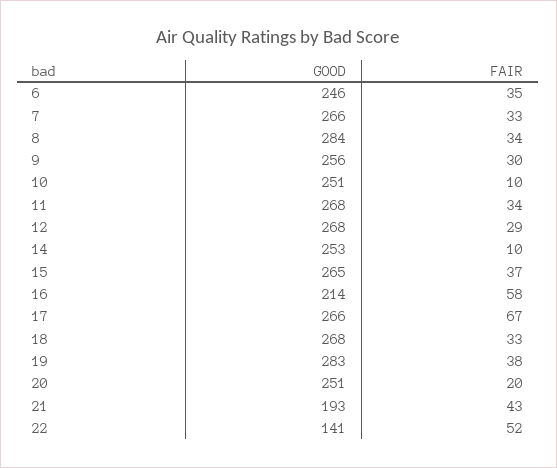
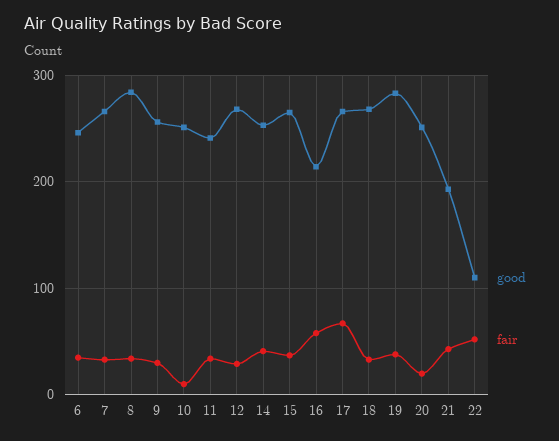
GOOD, 11: 268 -> 240
FAIR, 14: 10 -> 40
GOOD, 22: 141 -> 110

